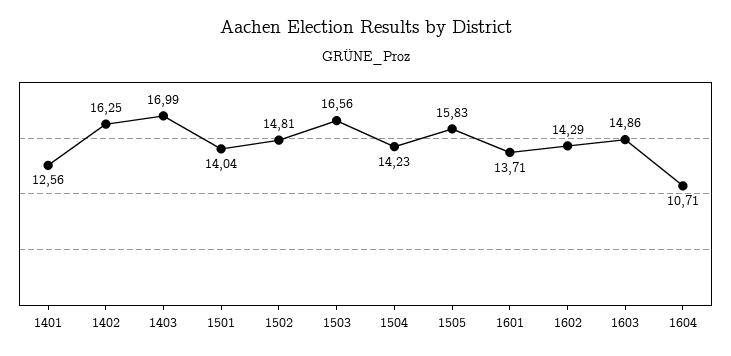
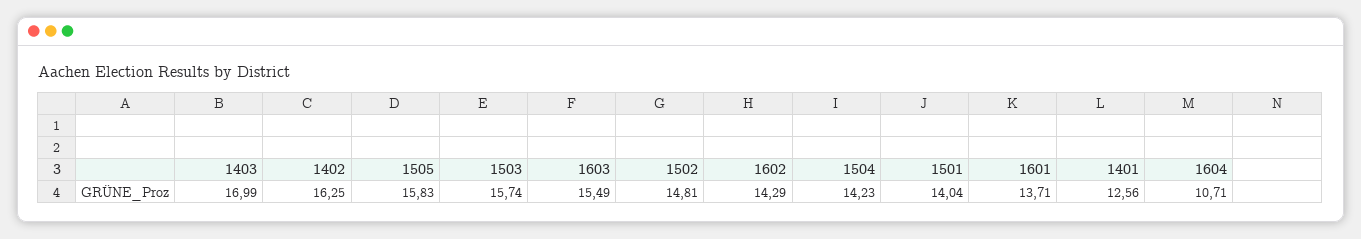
1503: 16.56 -> 15.74
1603: 14.86 -> 15.49

